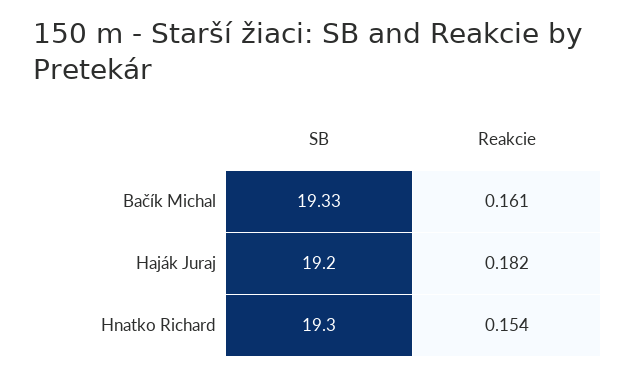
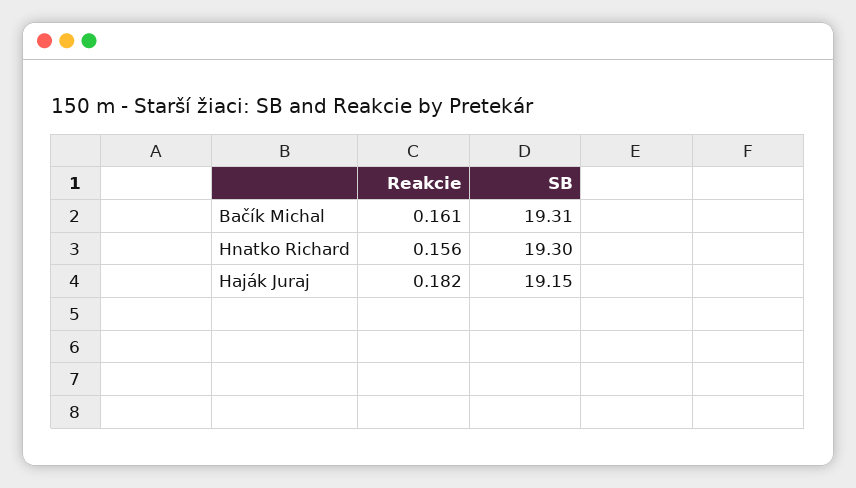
SB, Bačík Michal: 19.33 -> 19.31
SB, Haják Juraj: 19.2 -> 19.15
Reakcie, Hnatko Richard: 0.154 -> 0.156

